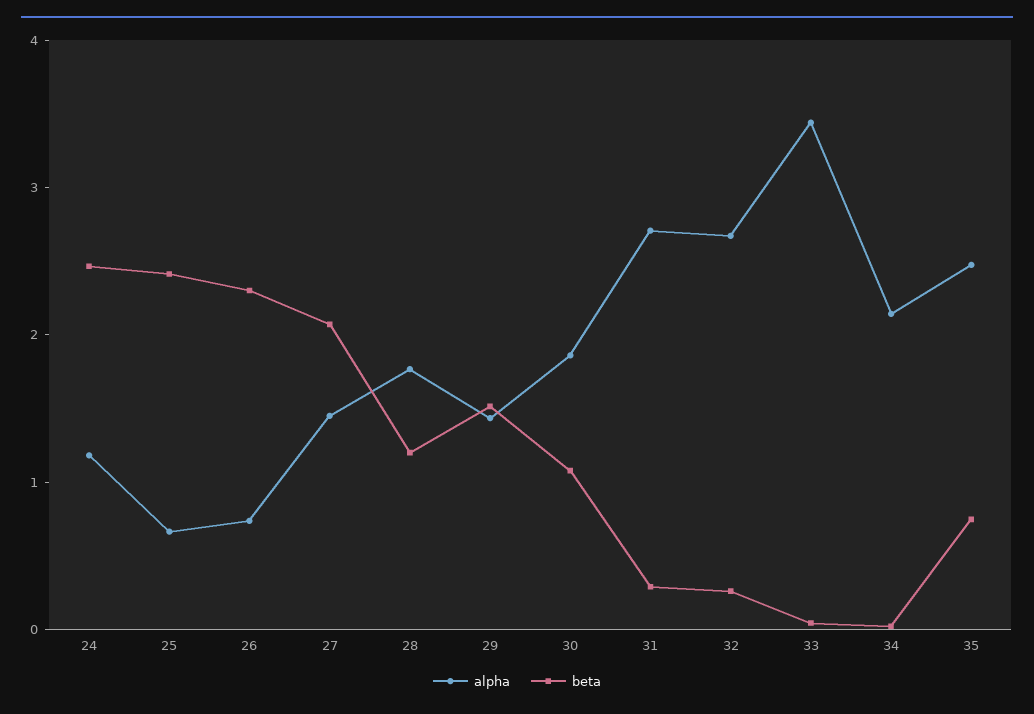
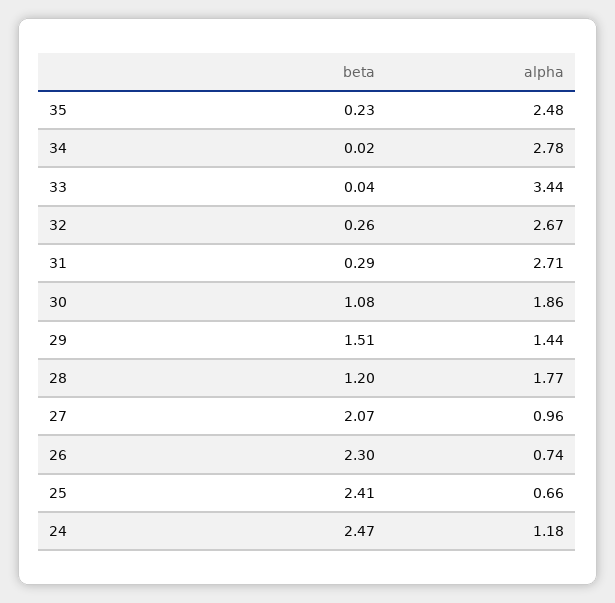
alpha, 27: 1.4 -> 0.96
alpha, 34: 2.2 -> 2.78
beta, 35: 0.8 -> 0.23

